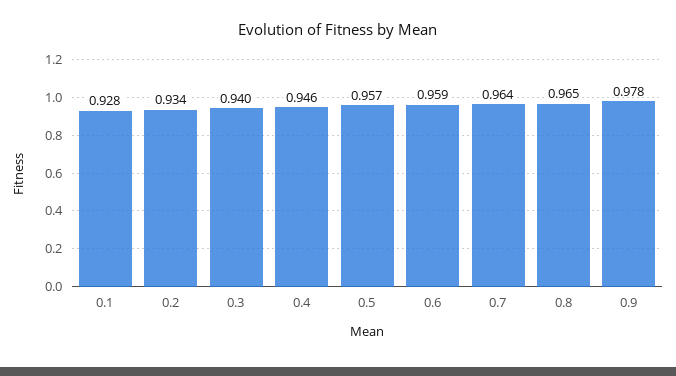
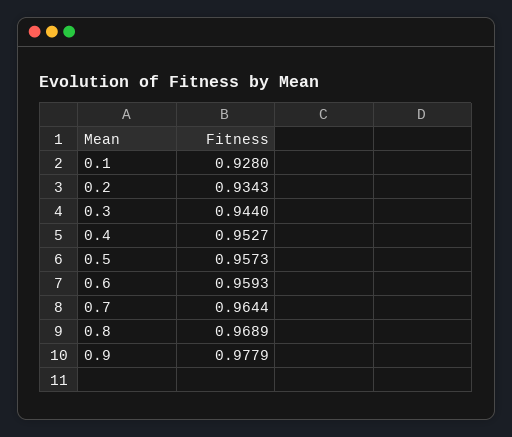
0.3: 0.94 -> 0.944
0.4: 0.946 -> 0.9527
0.8: 0.965 -> 0.9689

